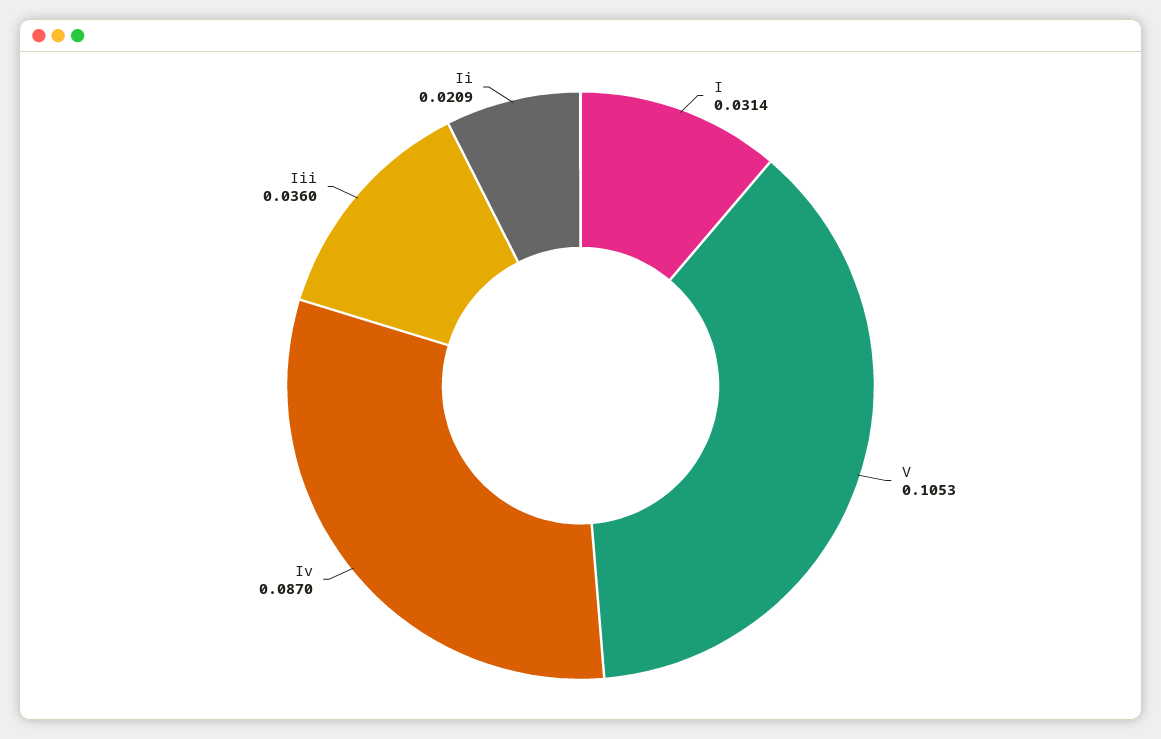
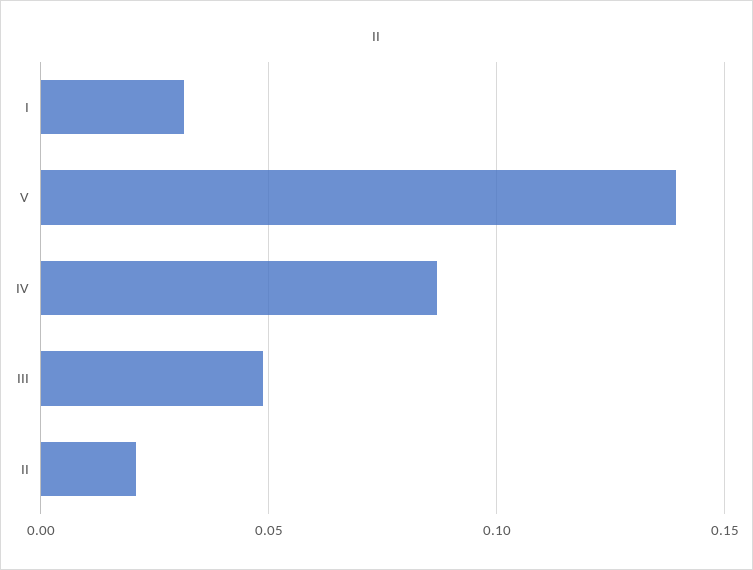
V: 0.1053 -> 0.14
Iii: 0.036 -> 0.05

